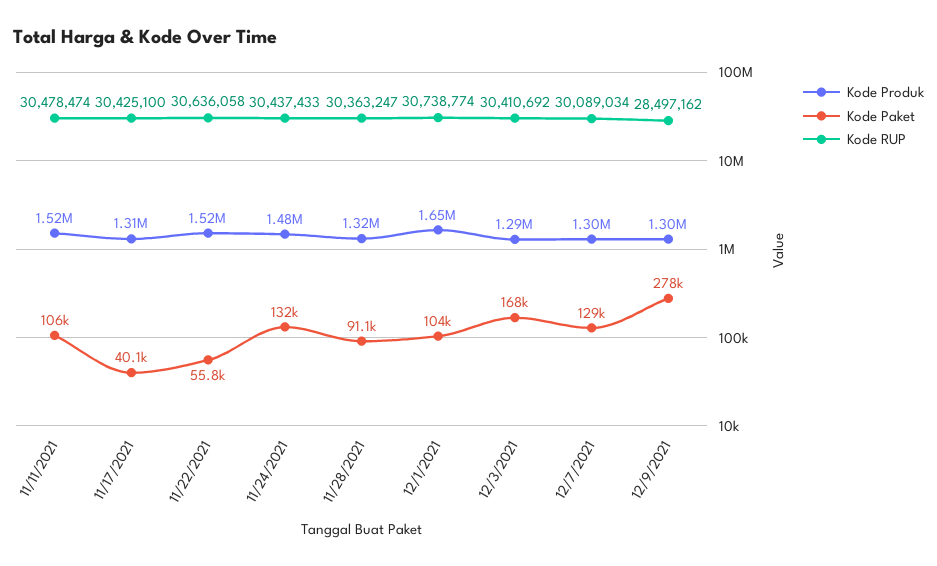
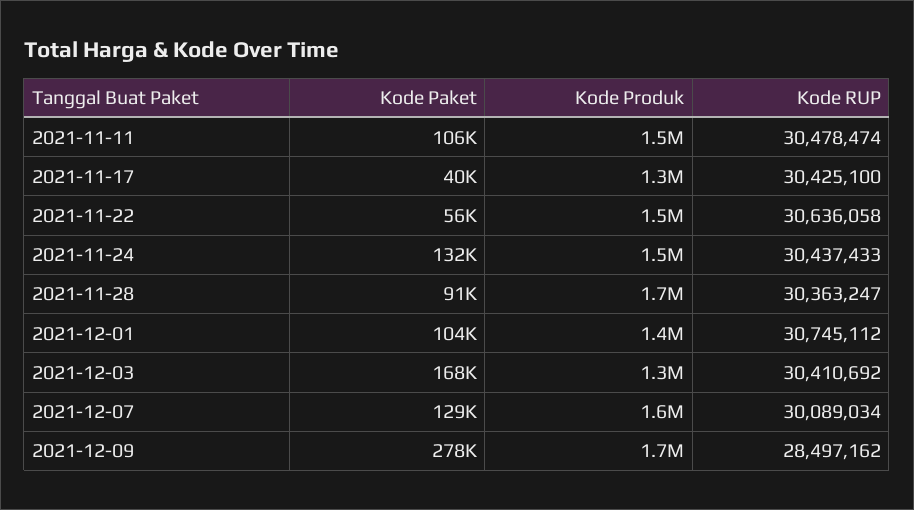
Kode Produk, 11/28/2021: 1320000 -> 1700000
Kode Produk, 12/1/2021: 1650000 -> 1400000
Kode RUP, 12/1/2021: 30738774 -> 30745112
Kode Produk, 12/7/2021: 1300000 -> 1600000
Kode Produk, 12/9/2021: 1300000 -> 1700000

